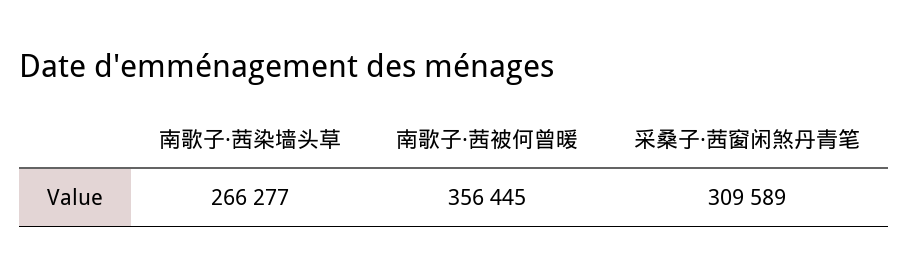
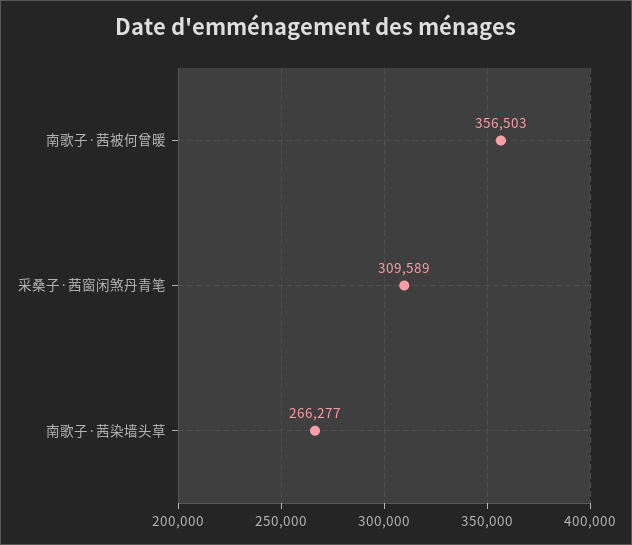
南歌子·茜被何曾暖: 356445 -> 356503

